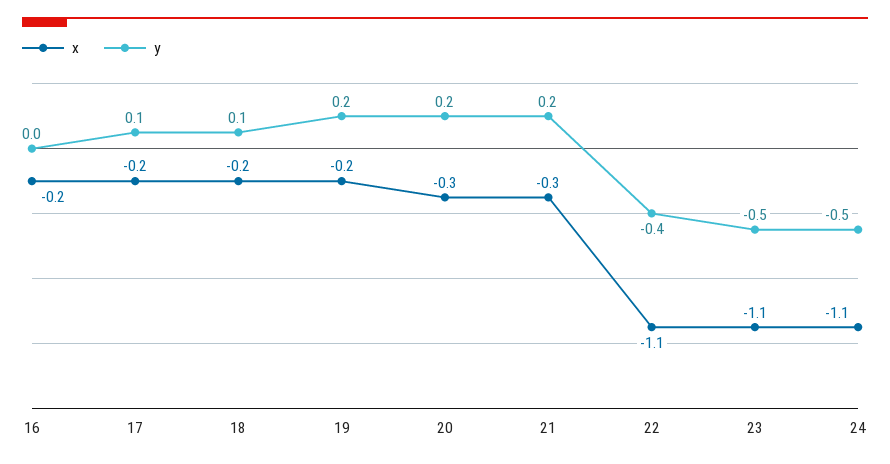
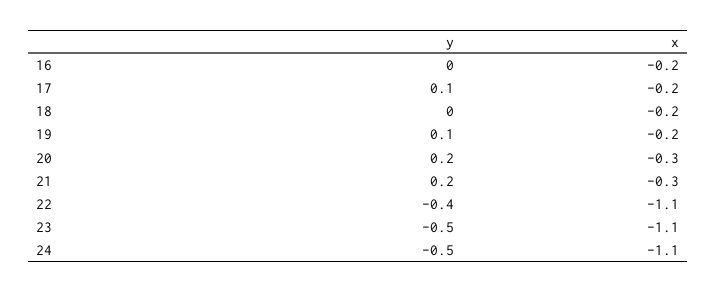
y, 18: 0.1 -> 0
y, 19: 0.2 -> 0.1

